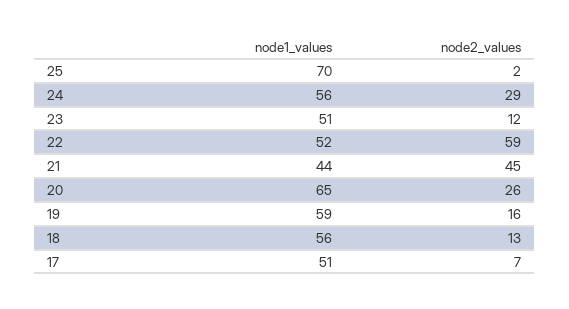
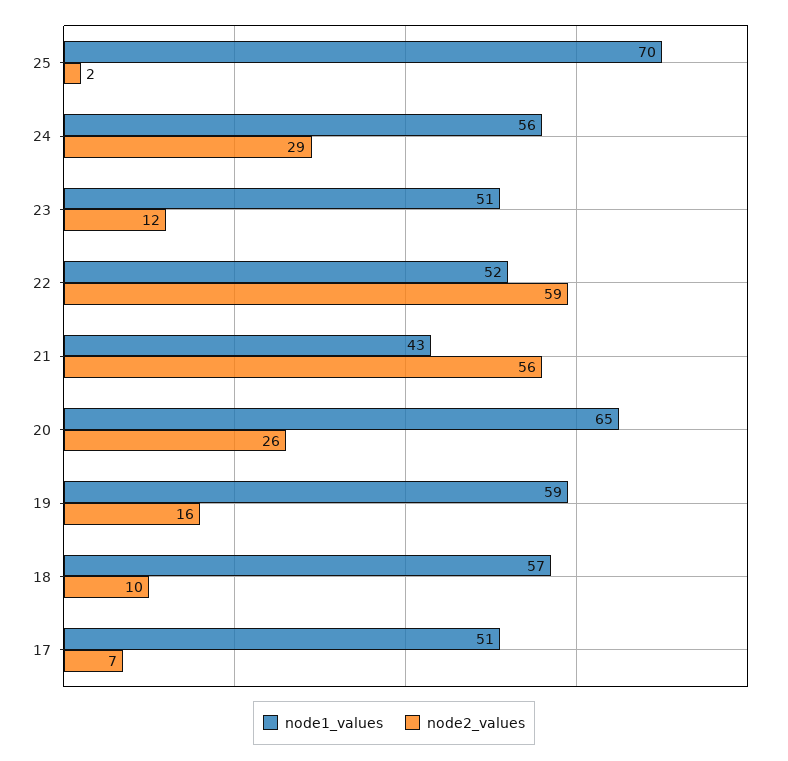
node1_values, 21: 44 -> 43
node2_values, 21: 45 -> 56
node1_values, 18: 56 -> 57
node2_values, 18: 13 -> 10

